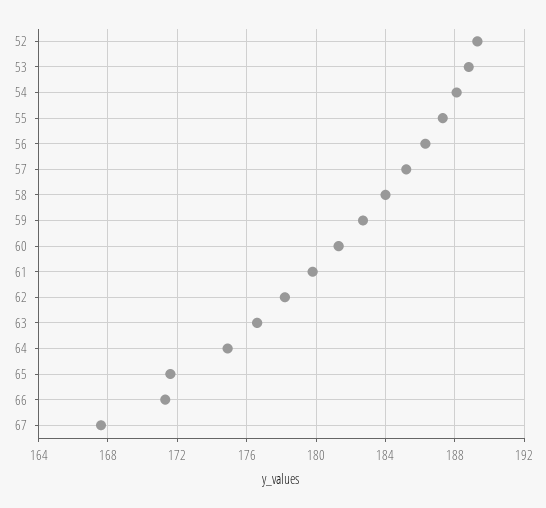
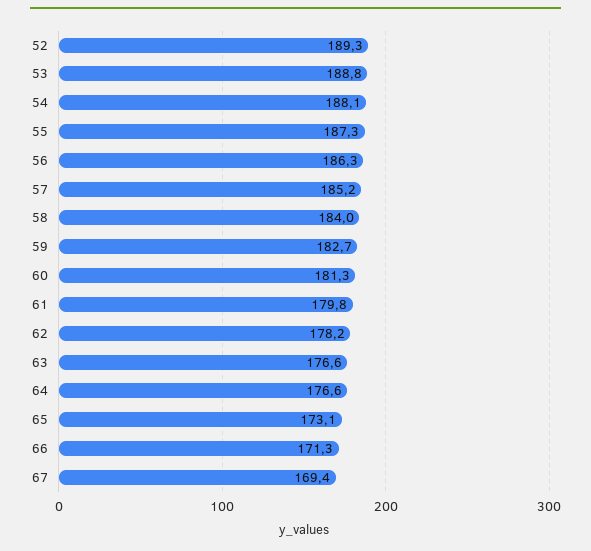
64: 175 -> 176.6
65: 171.5 -> 173.1
67: 167.5 -> 169.4

